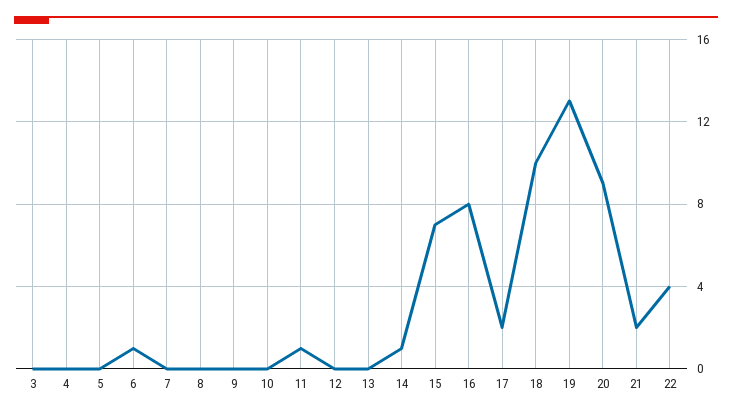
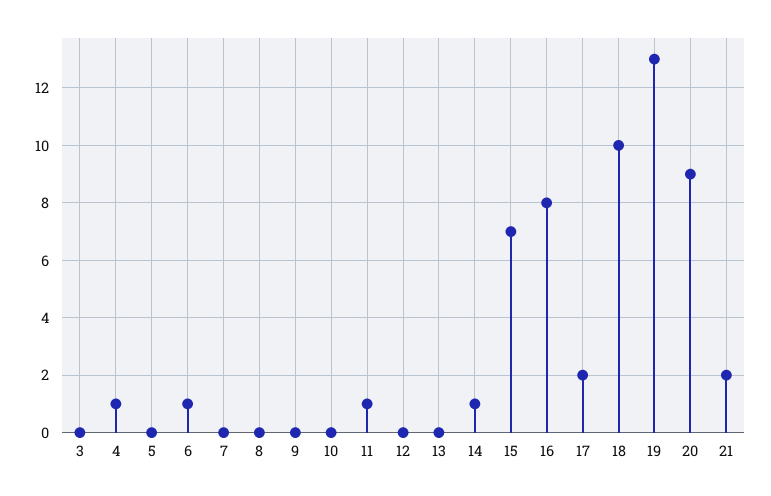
4: 0 -> 1
22: 4 -> none

